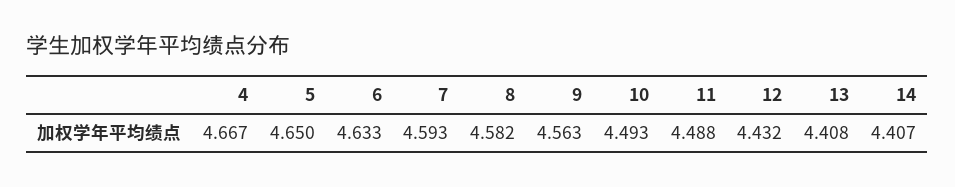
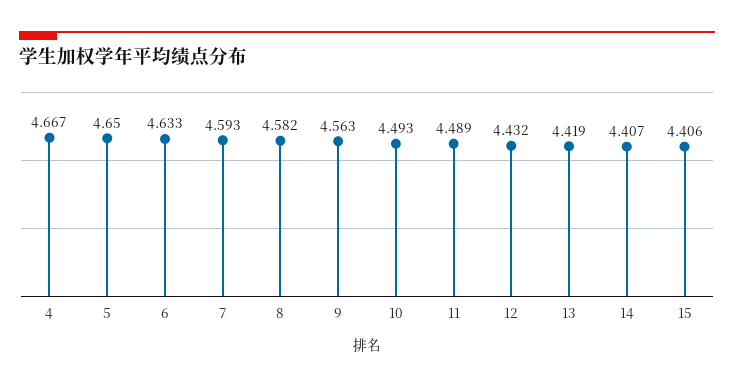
11: 4.488 -> 4.489
13: 4.408 -> 4.419
15: none -> 4.406

